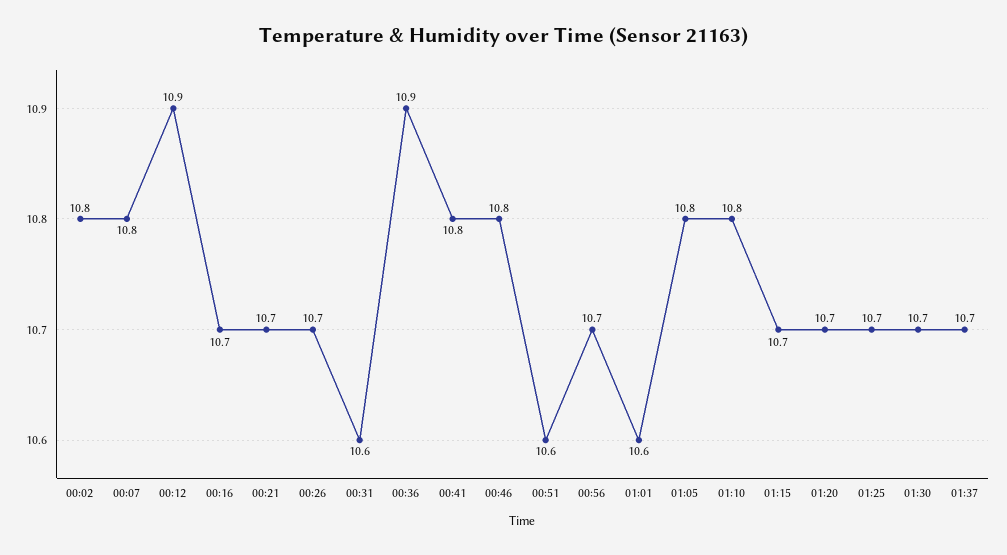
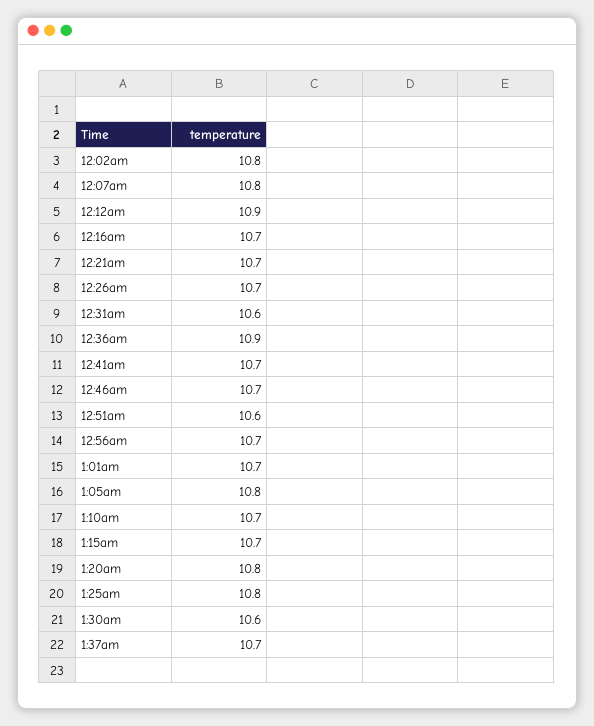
00:41: 10.8 -> 10.7
00:46: 10.8 -> 10.7
01:01: 10.6 -> 10.7
01:10: 10.8 -> 10.7
01:20: 10.7 -> 10.8
01:25: 10.7 -> 10.8
01:30: 10.7 -> 10.6

